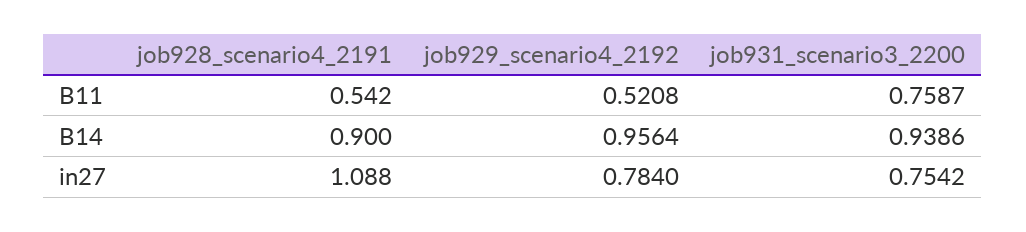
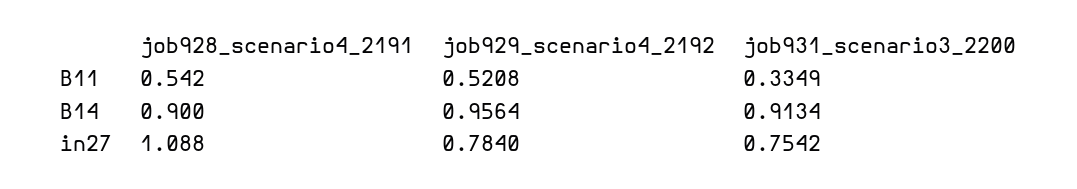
job931_scenario3_2200, B11: 0.7587 -> 0.3349
job931_scenario3_2200, B14: 0.9386 -> 0.9134

